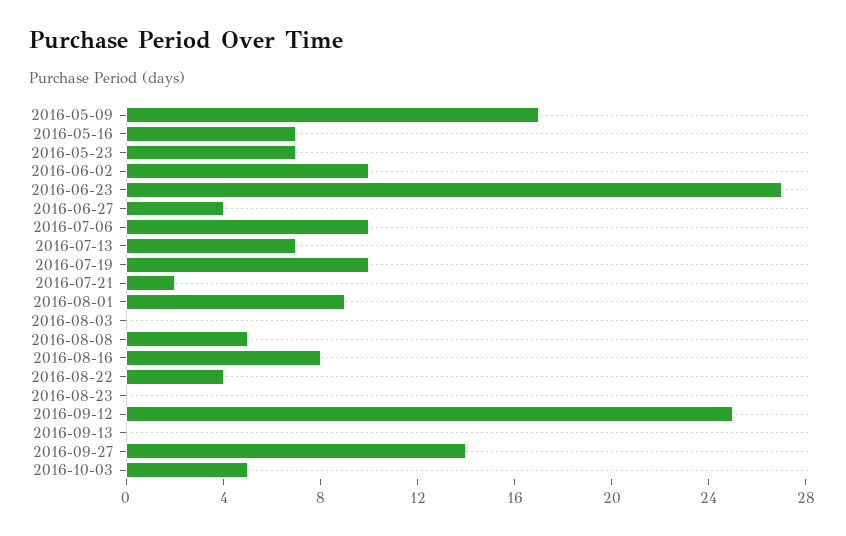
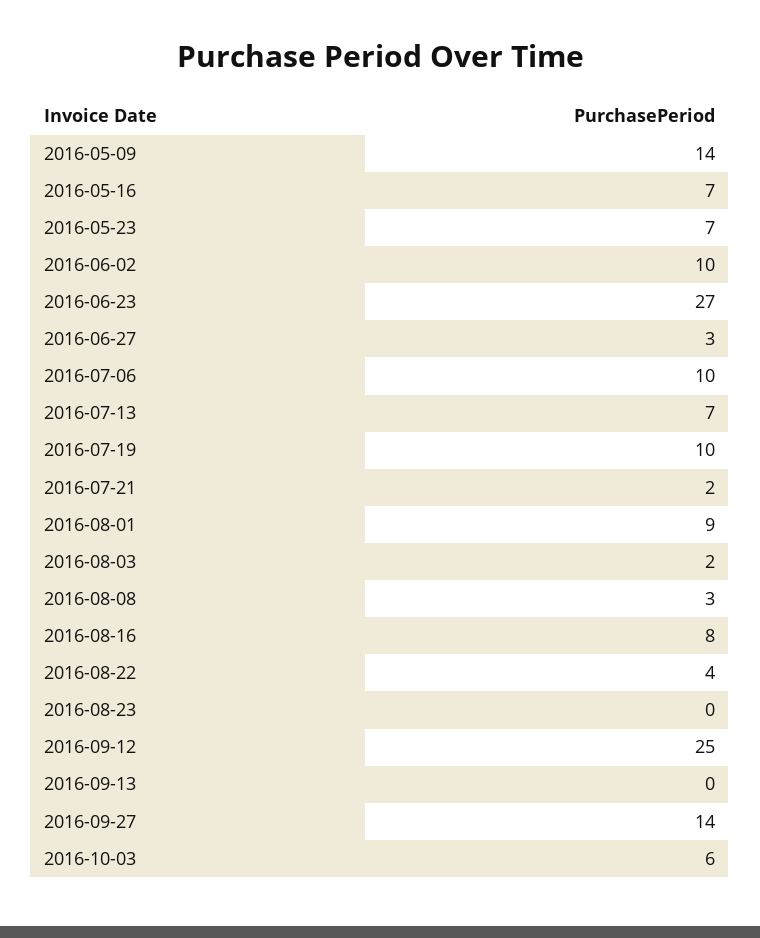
2016-05-09: 17 -> 14
2016-06-27: 4 -> 3
2016-08-03: 0 -> 2
2016-08-08: 5 -> 3
2016-10-03: 5 -> 6

